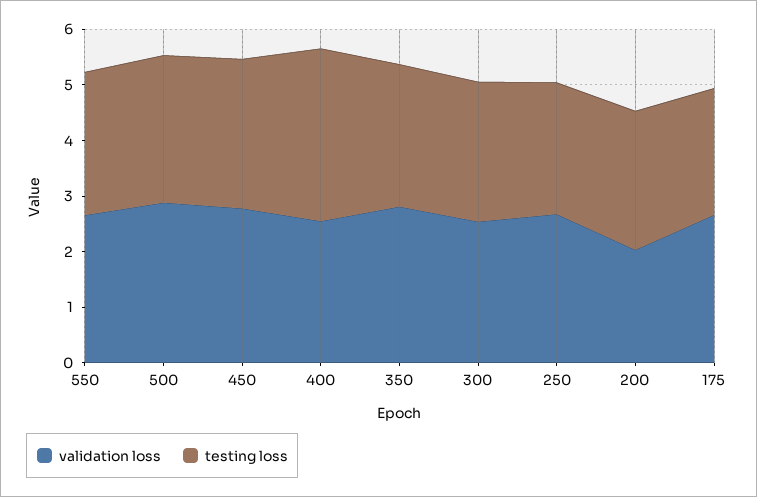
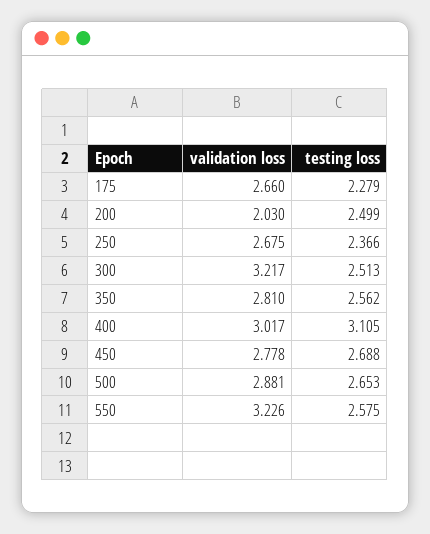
validation loss, 550: 2.6 -> 3.226
validation loss, 400: 2.6 -> 3.017
validation loss, 300: 2.6 -> 3.217

